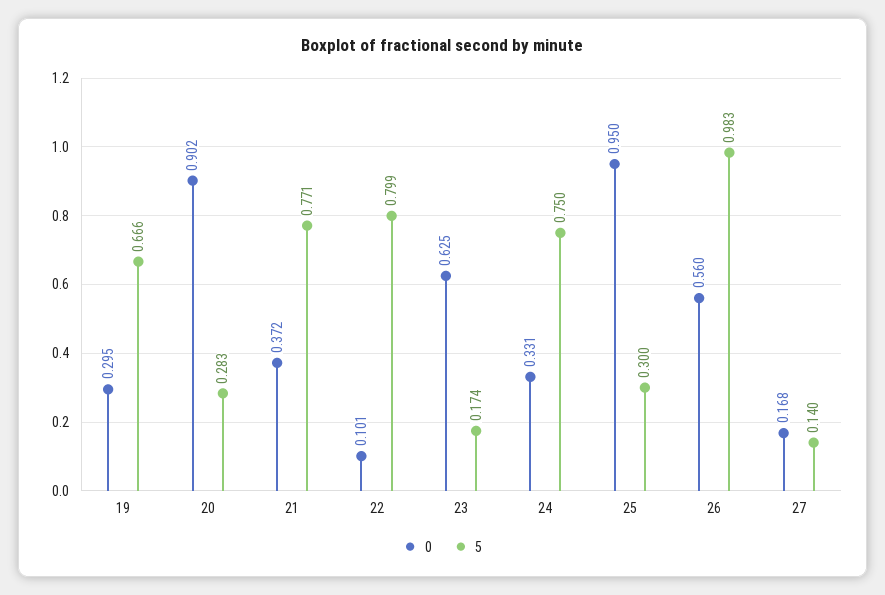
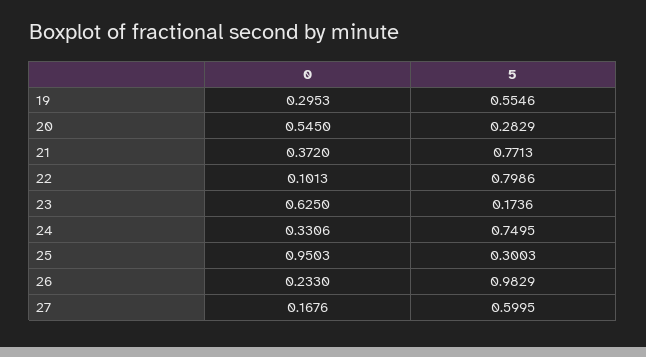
5, 19: 0.666 -> 0.5546
0, 20: 0.902 -> 0.545
0, 26: 0.56 -> 0.233
5, 27: 0.14 -> 0.5995

